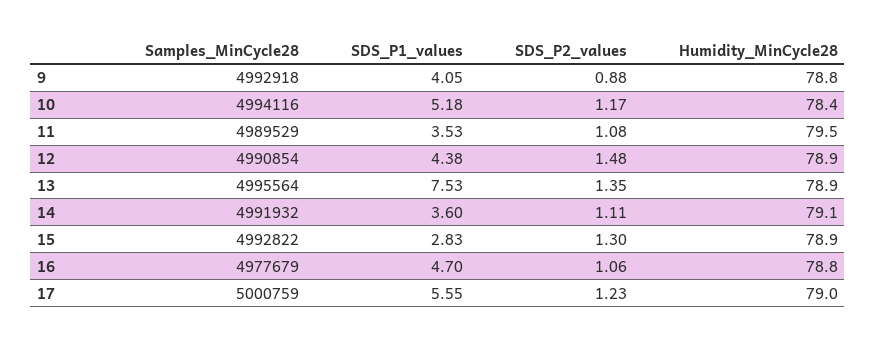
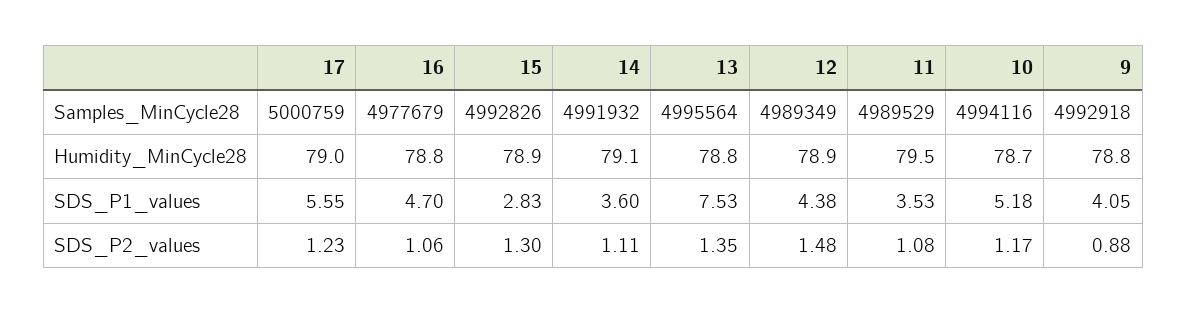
Humidity_MinCycle28, 10: 78.4 -> 78.7
Samples_MinCycle28, 12: 4990854 -> 4989349
Humidity_MinCycle28, 13: 78.9 -> 78.8
Samples_MinCycle28, 15: 4992822 -> 4992826

